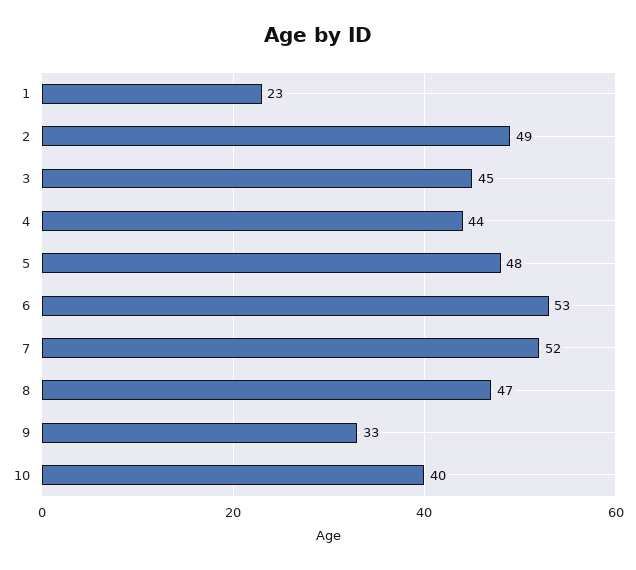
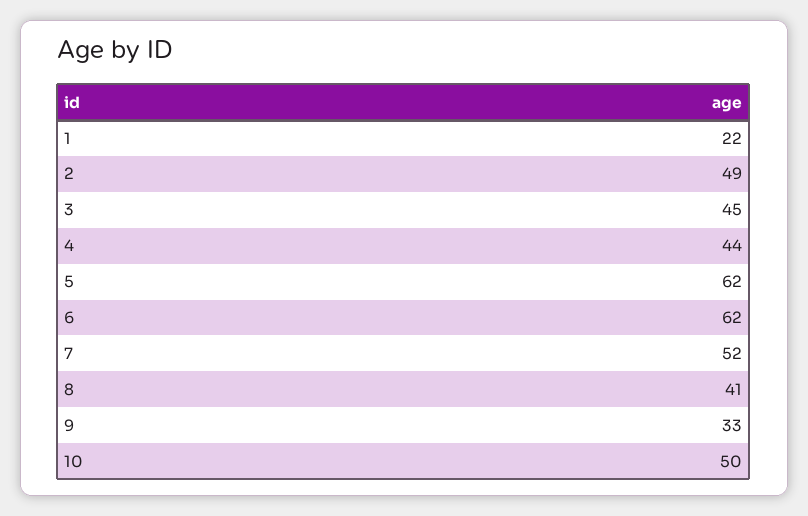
1: 23 -> 22
5: 48 -> 62
6: 53 -> 62
8: 47 -> 41
10: 40 -> 50

